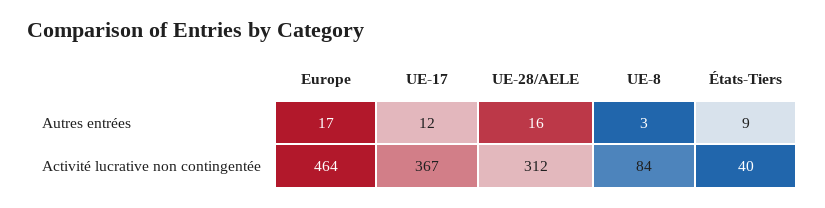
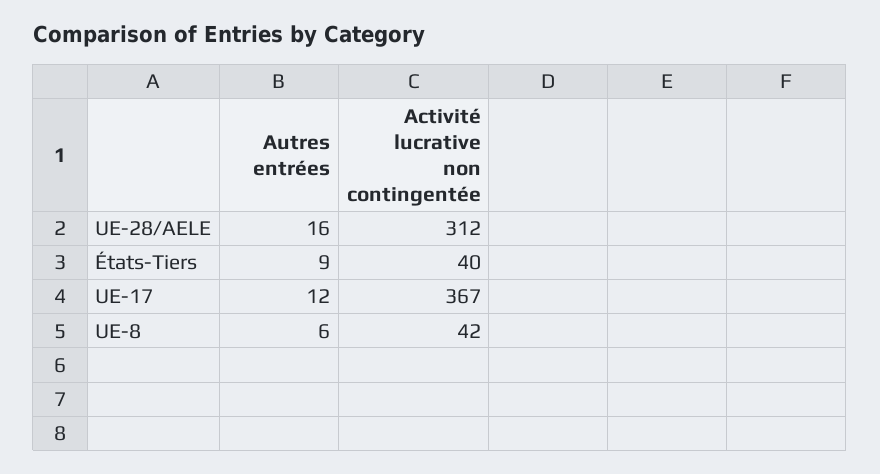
Europe, Autres entrées: 17 -> none
UE-8, Autres entrées: 3 -> 6
Europe, Activité lucrative non contingentée: 464 -> none
UE-8, Activité lucrative non contingentée: 84 -> 42

